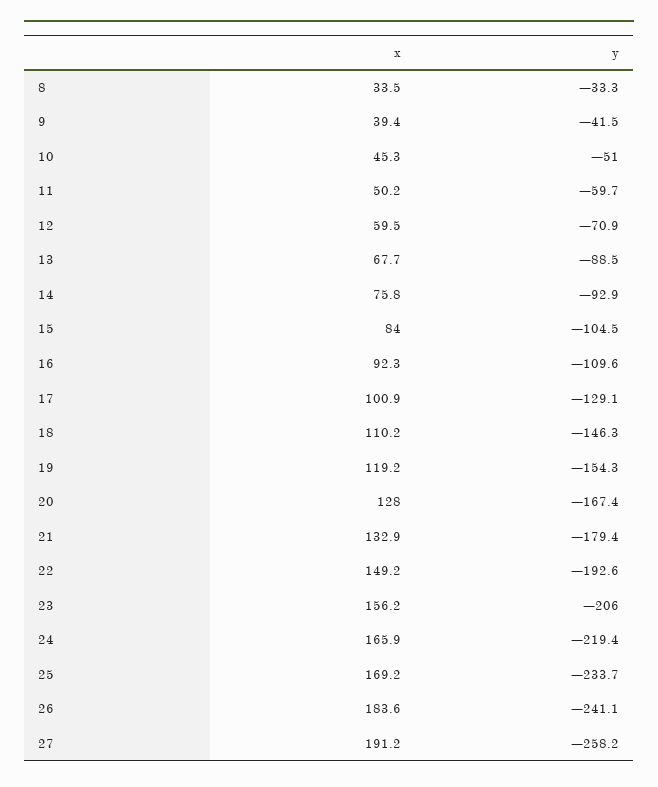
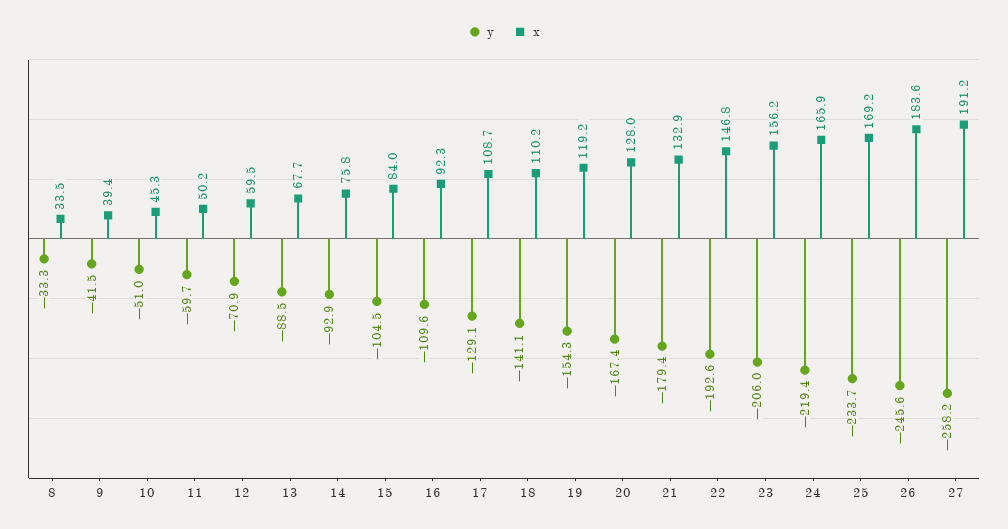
x, 17: 100.9 -> 108.7
y, 18: -146.3 -> -141.1
x, 22: 149.2 -> 146.8
y, 26: -241.1 -> -245.6

